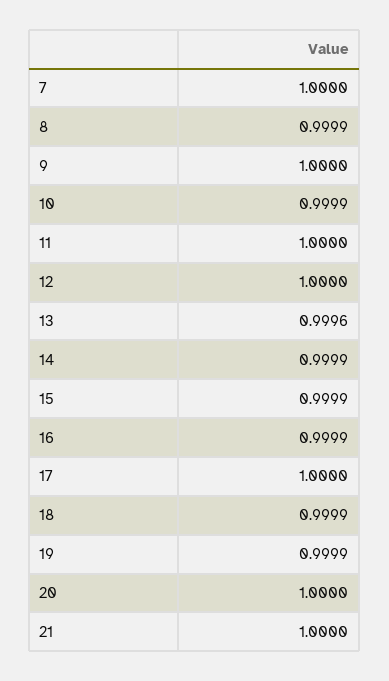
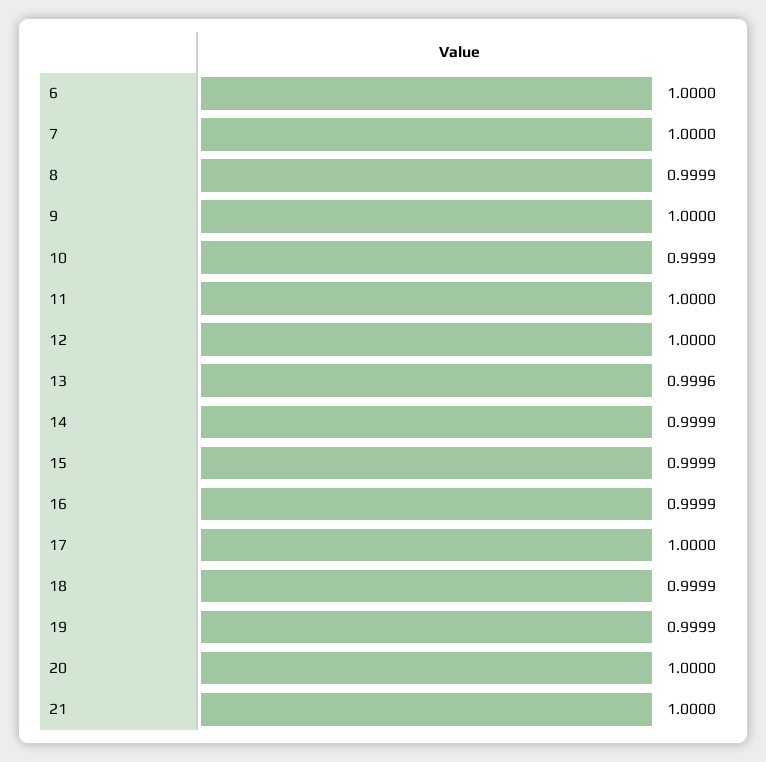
6: none -> 1

